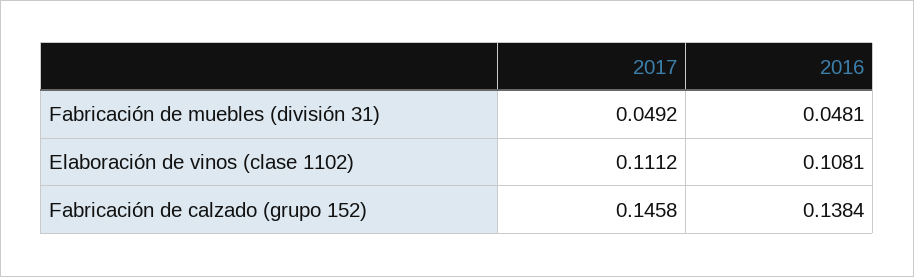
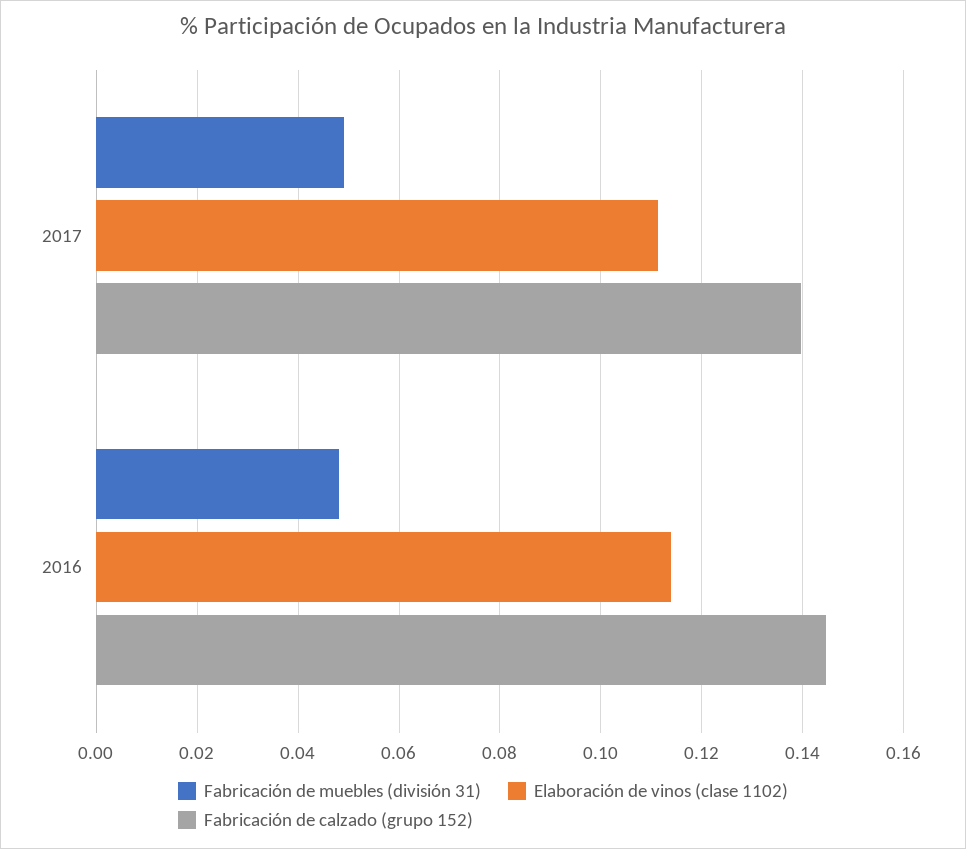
Elaboración de vinos (clase 1102), 2016: 0.1081 -> 0.114
Fabricación de calzado (grupo 152), 2017: 0.1458 -> 0.14
Fabricación de calzado (grupo 152), 2016: 0.1384 -> 0.144

